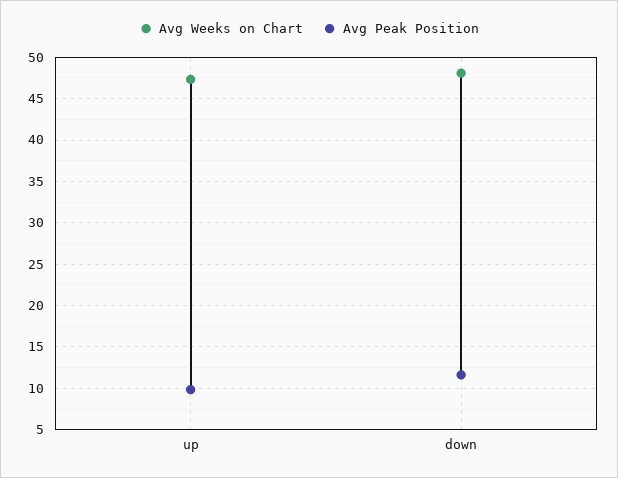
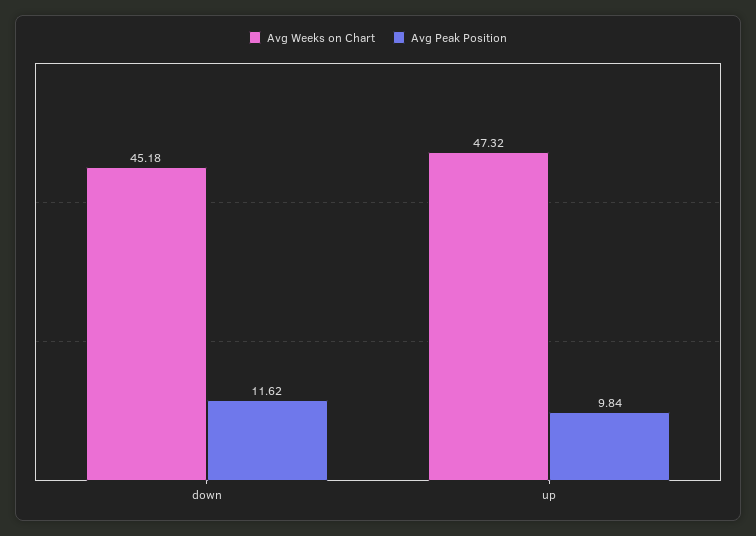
Avg Weeks on Chart, down: 48 -> 45.18

